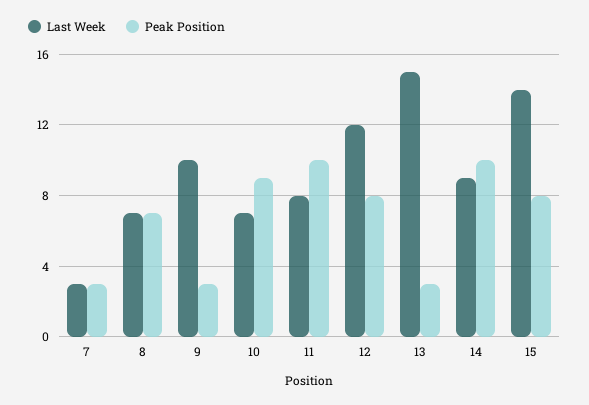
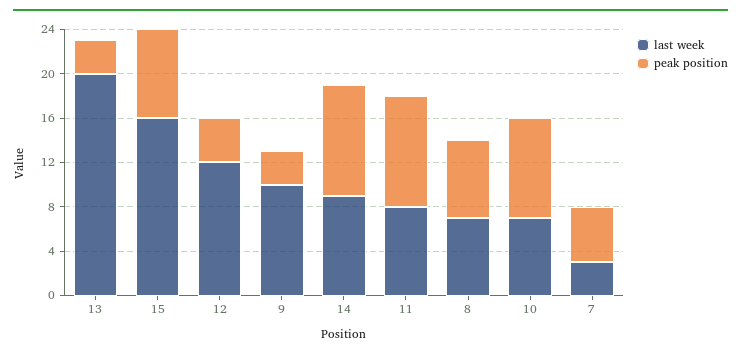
Peak Position, 7: 3 -> 5
Peak Position, 12: 8 -> 4
Last Week, 13: 15 -> 20
Last Week, 15: 14 -> 16

